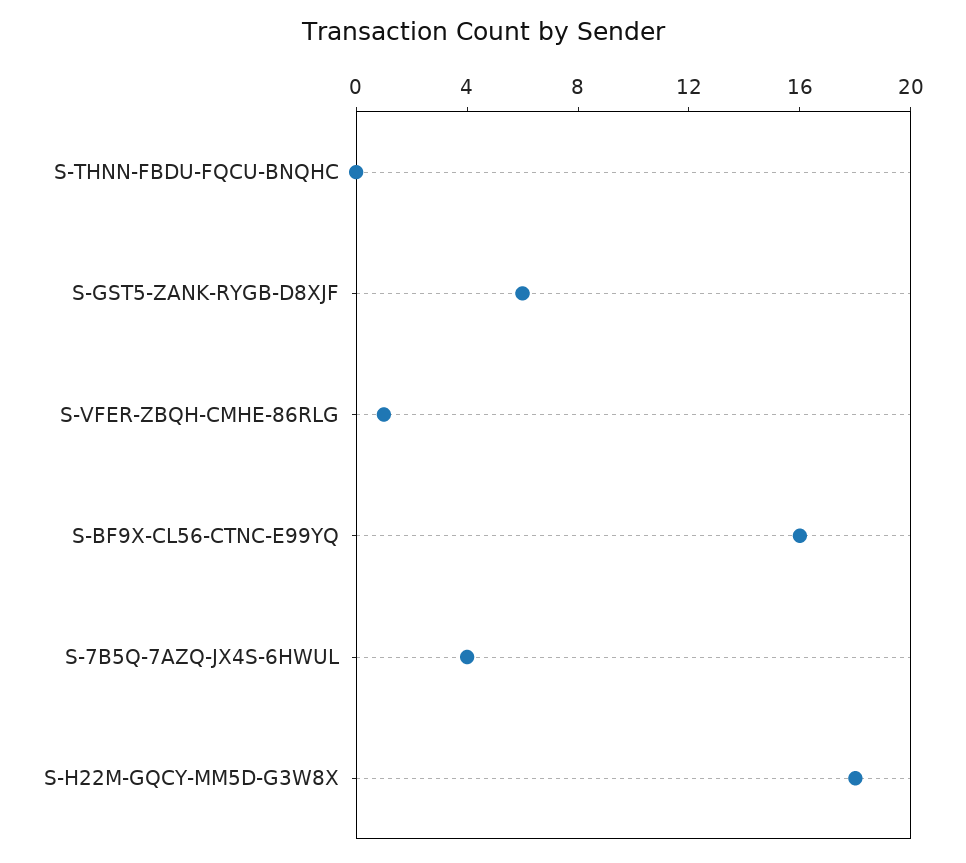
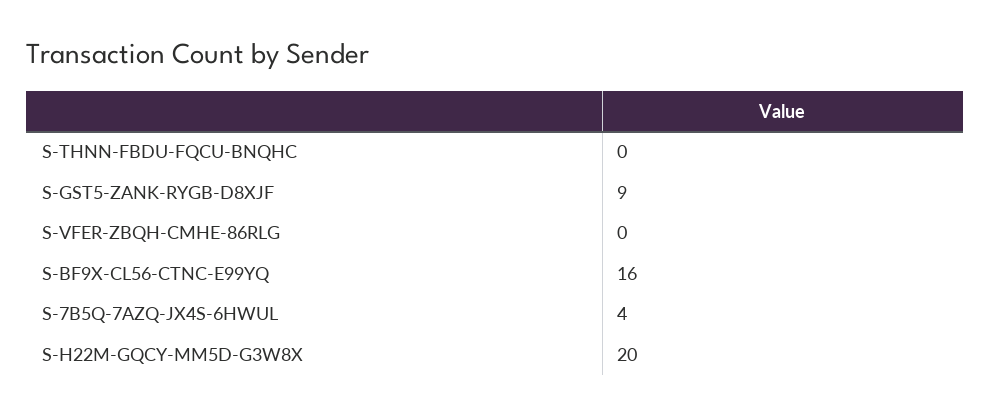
S-GST5-ZANK-RYGB-D8XJF: 6 -> 9
S-VFER-ZBQH-CMHE-86RLG: 1 -> 0
S-H22M-GQCY-MM5D-G3W8X: 18 -> 20

